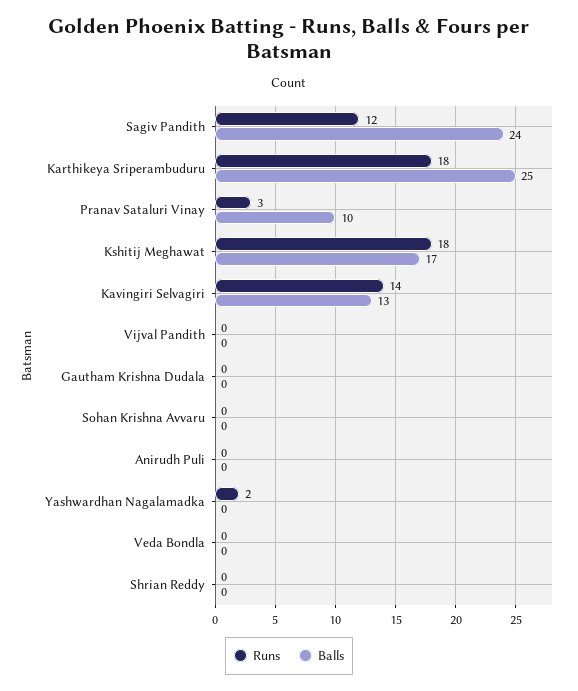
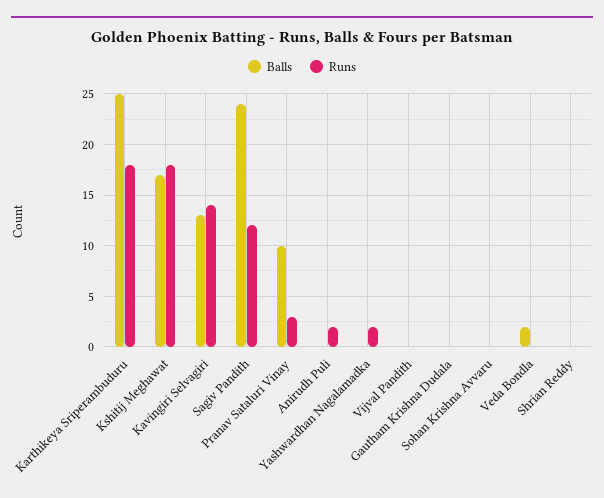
Runs, Anirudh Puli: 0 -> 2
Balls, Veda Bondla: 0 -> 2

